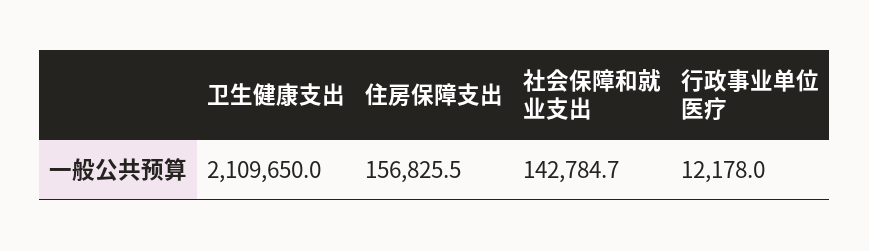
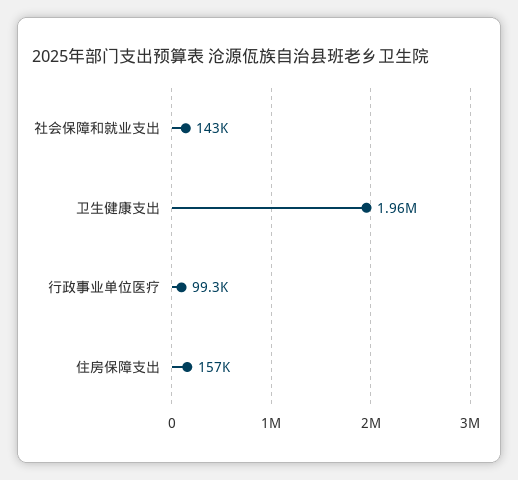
卫生健康支出: 2109650 -> 1960000
行政事业单位医疗: 12178 -> 99300

